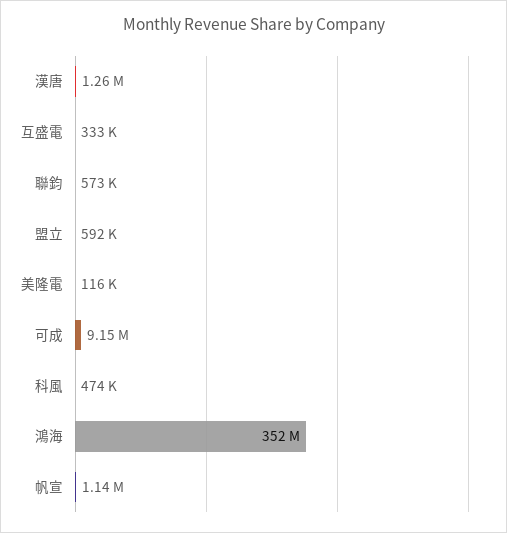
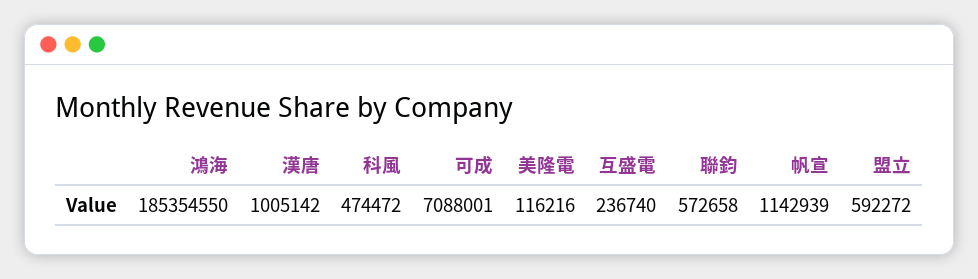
漢唐: 1260000 -> 1005142
互盛電: 333000 -> 236740
可成: 9150000 -> 7088001
鴻海: 352000000 -> 185354550

